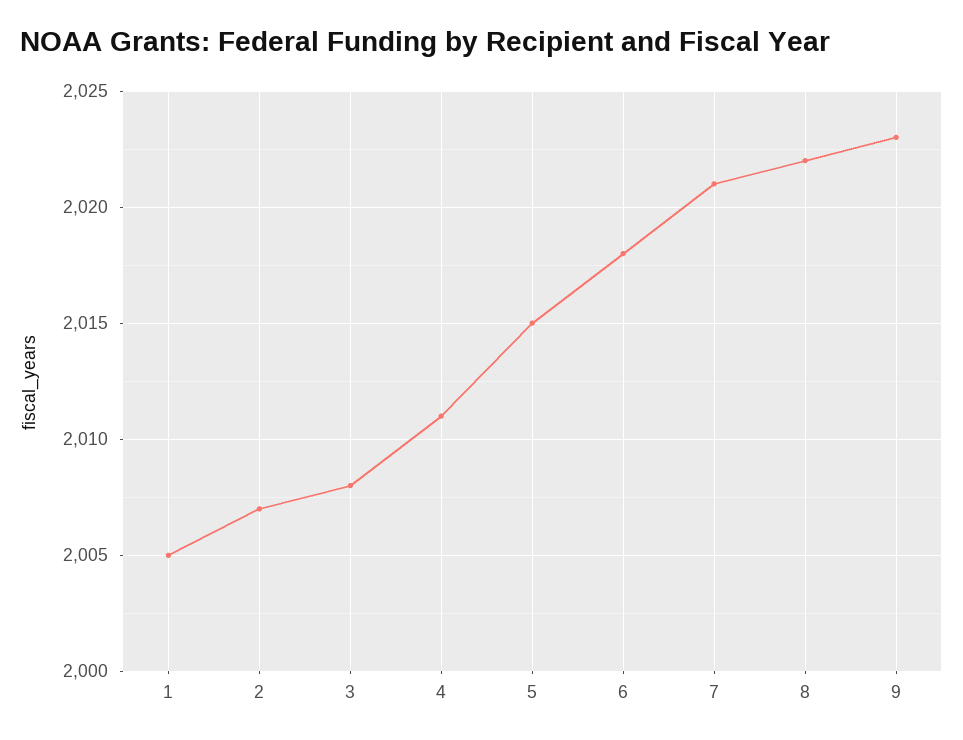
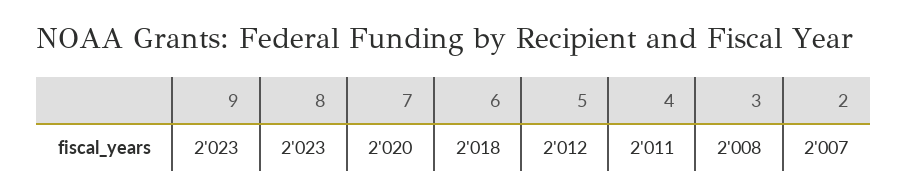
1: 2005 -> none
5: 2015 -> 2012
7: 2021 -> 2020
8: 2022 -> 2023

